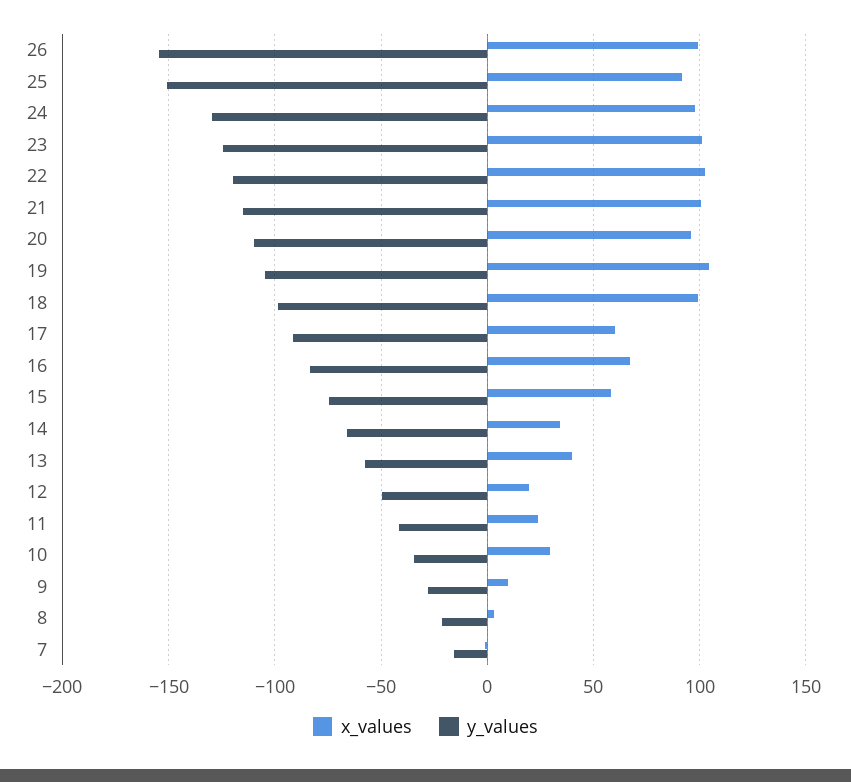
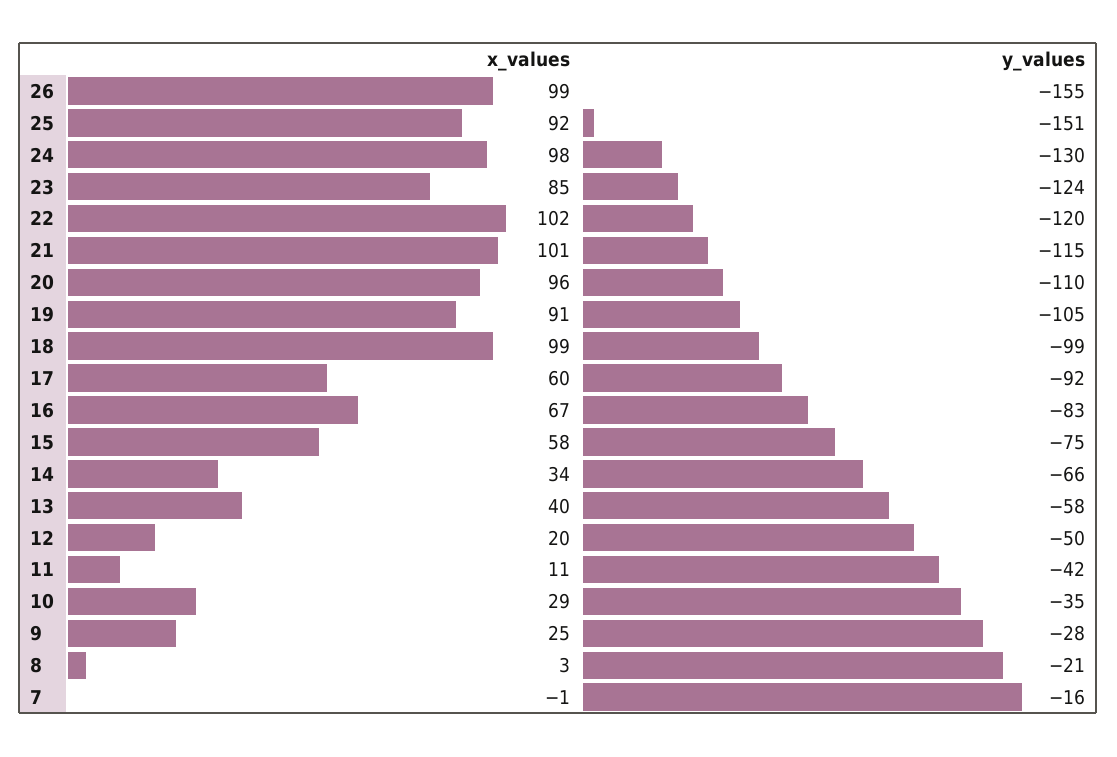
x_values, 23: 100 -> 85
x_values, 19: 105 -> 91
x_values, 11: 25 -> 11
x_values, 9: 10 -> 25

